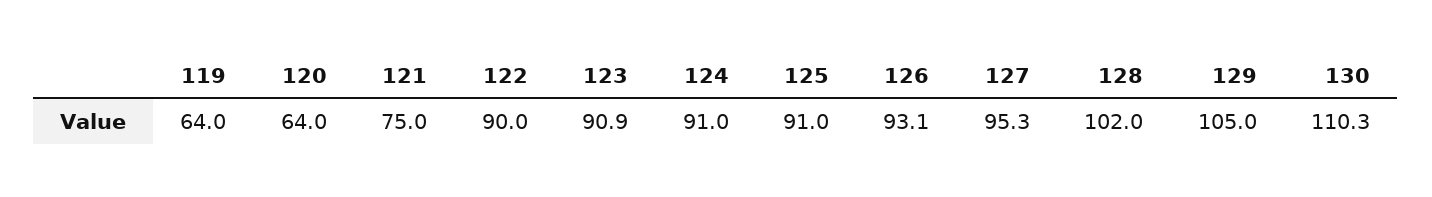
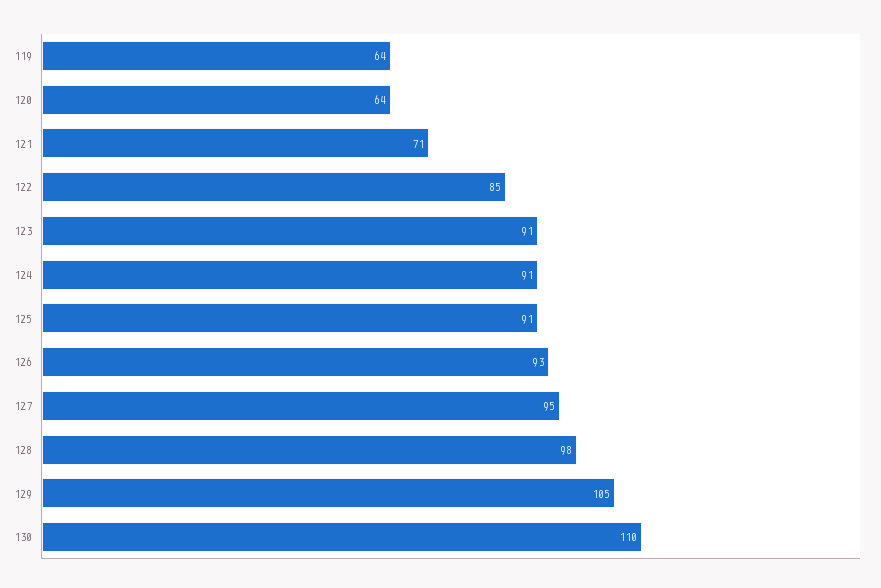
121: 75 -> 71
122: 90 -> 85
128: 102 -> 98

